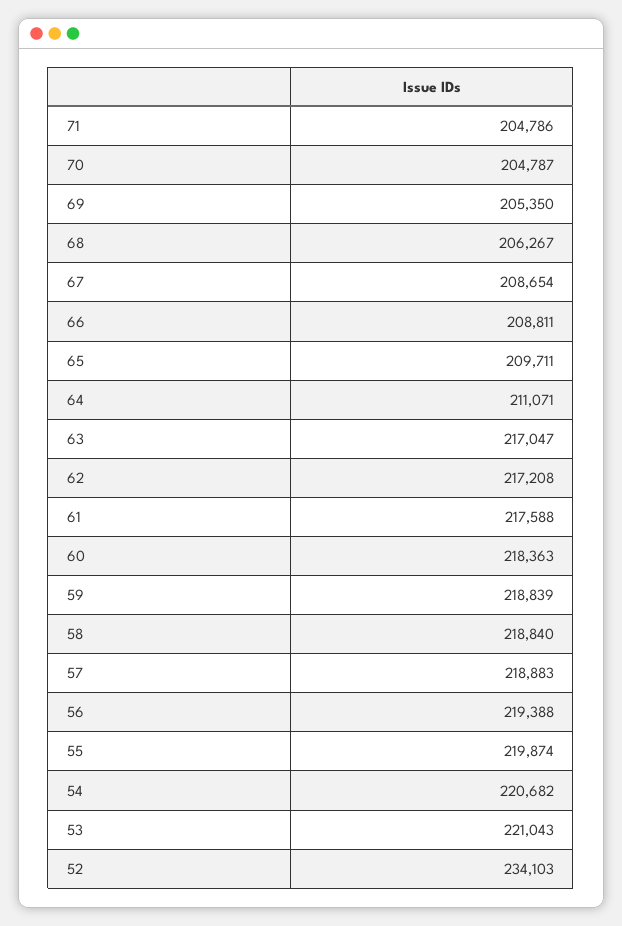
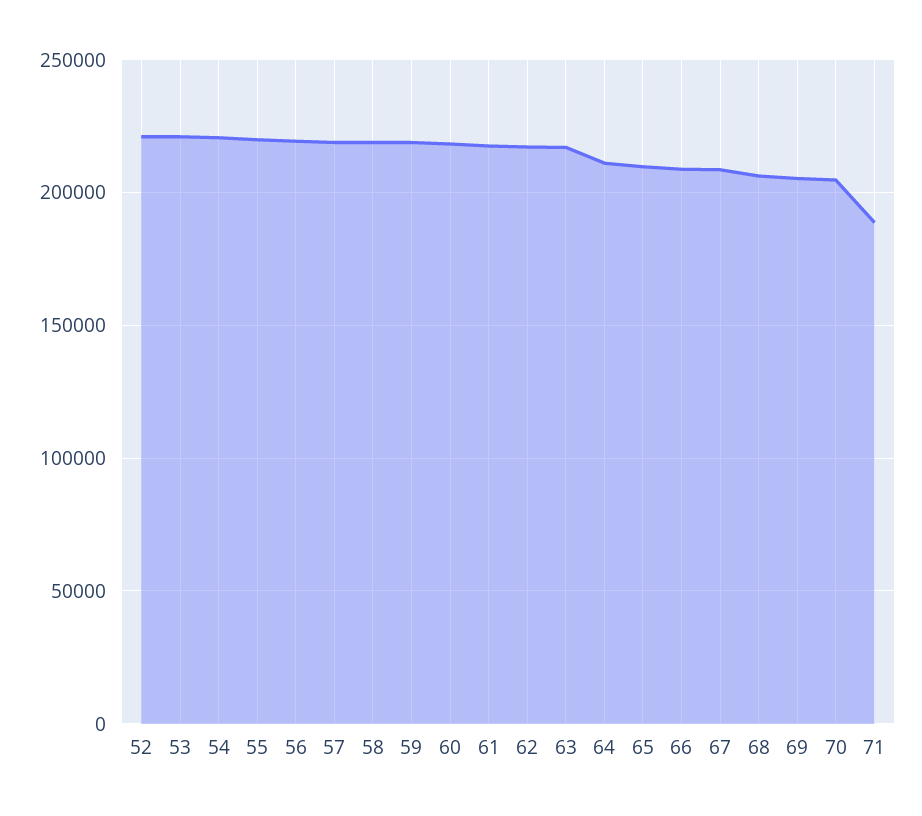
71: 204786 -> 190000
52: 234103 -> 220000

